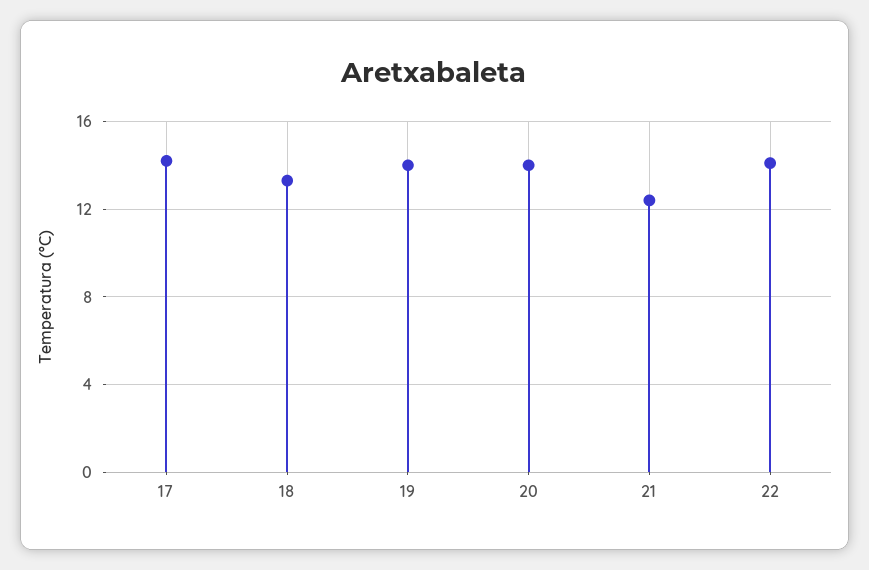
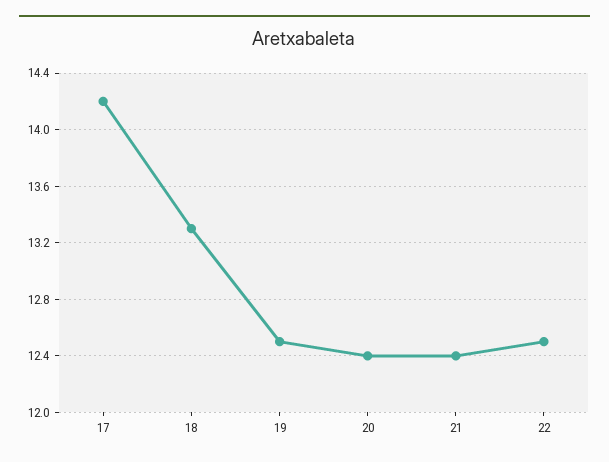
19: 14 -> 12.5
20: 14 -> 12.4
22: 14 -> 12.5

